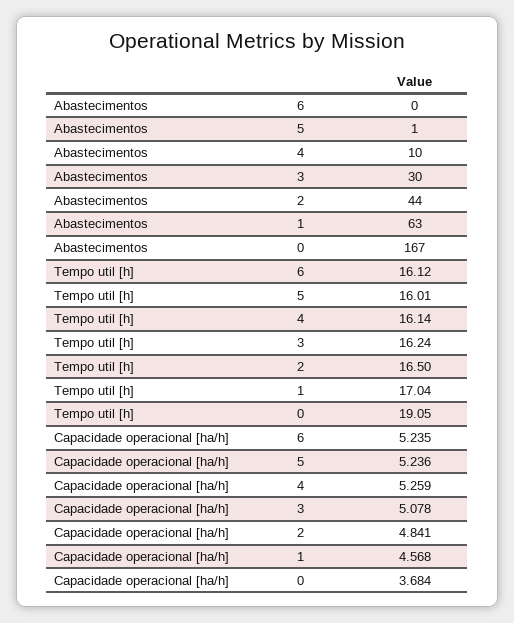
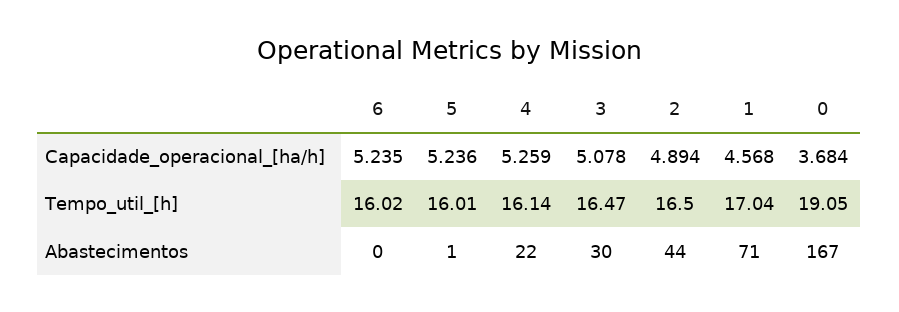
Abastecimentos, 4: 10 -> 22
Abastecimentos, 1: 63 -> 71
Tempo util [h], 6: 16.12 -> 16.02
Tempo util [h], 3: 16.24 -> 16.47
Capacidade operacional [ha/h], 2: 4.841 -> 4.894

